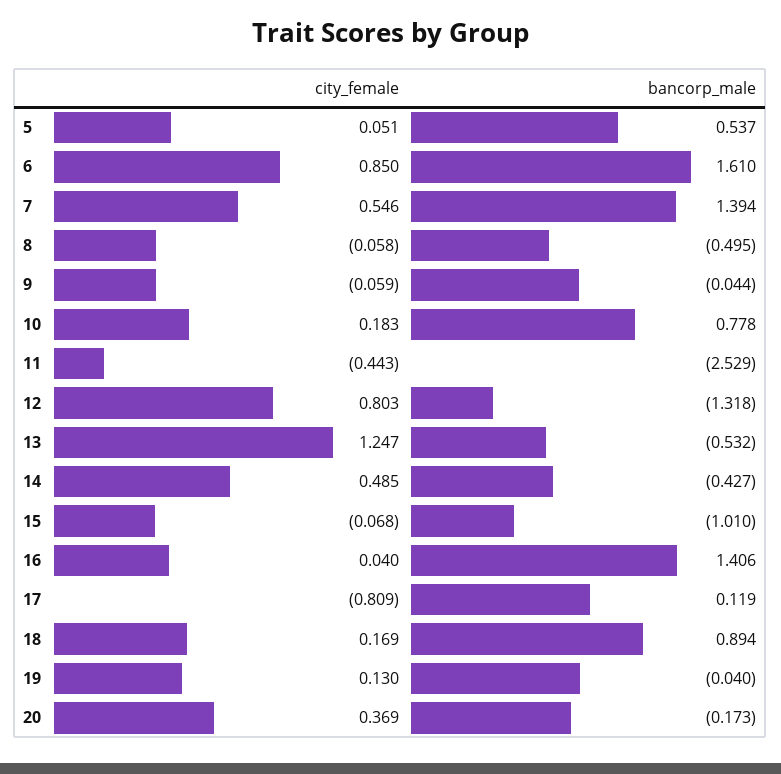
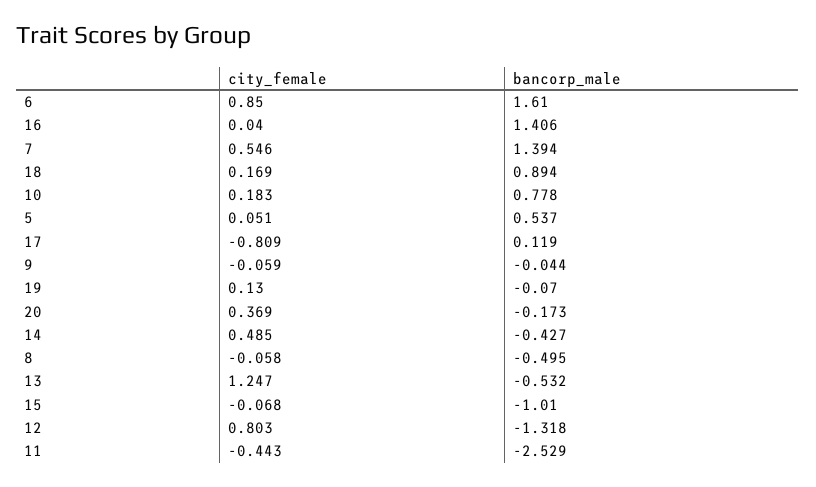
bancorp_male, 19: -0.04 -> -0.07

